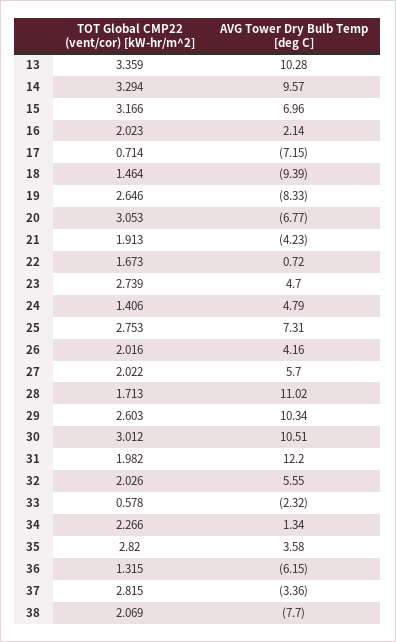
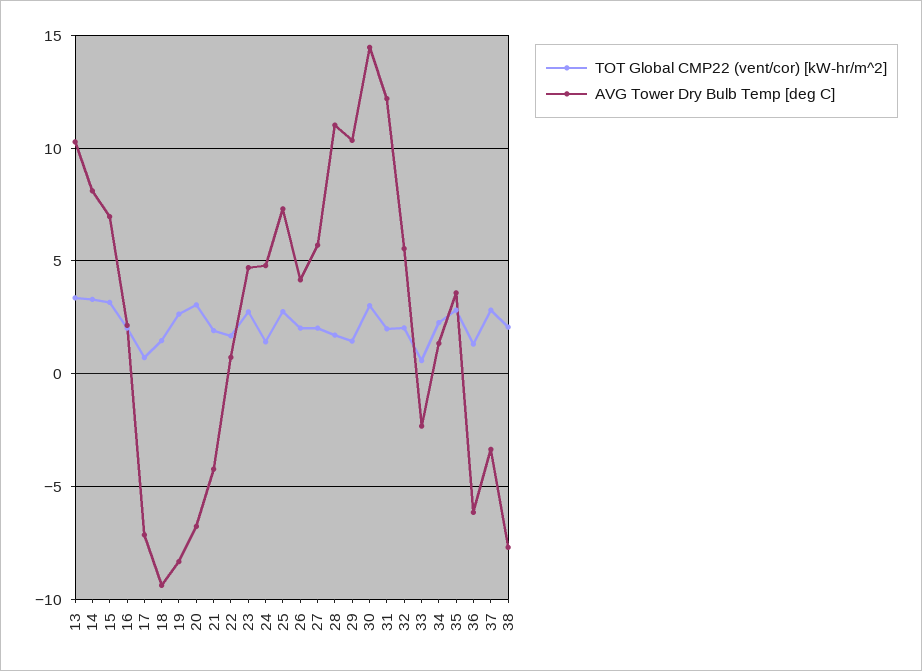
AVG Tower Dry Bulb Temp [deg C], 14: 9.57 -> 8
TOT Global CMP22 (vent/cor) [kW-hr/m^2], 29: 2.603 -> 1.5
AVG Tower Dry Bulb Temp [deg C], 30: 10.51 -> 14.5

